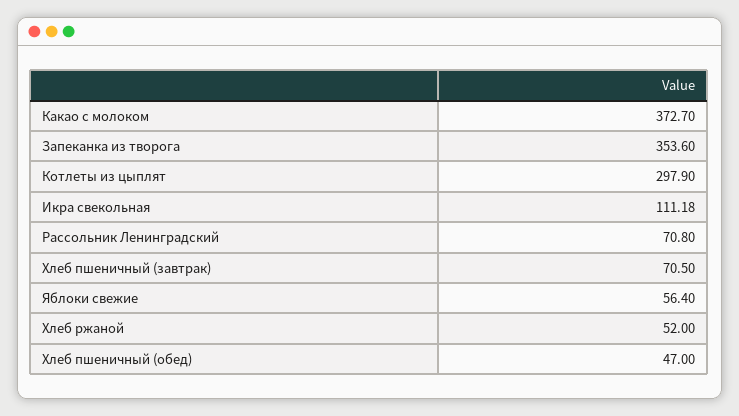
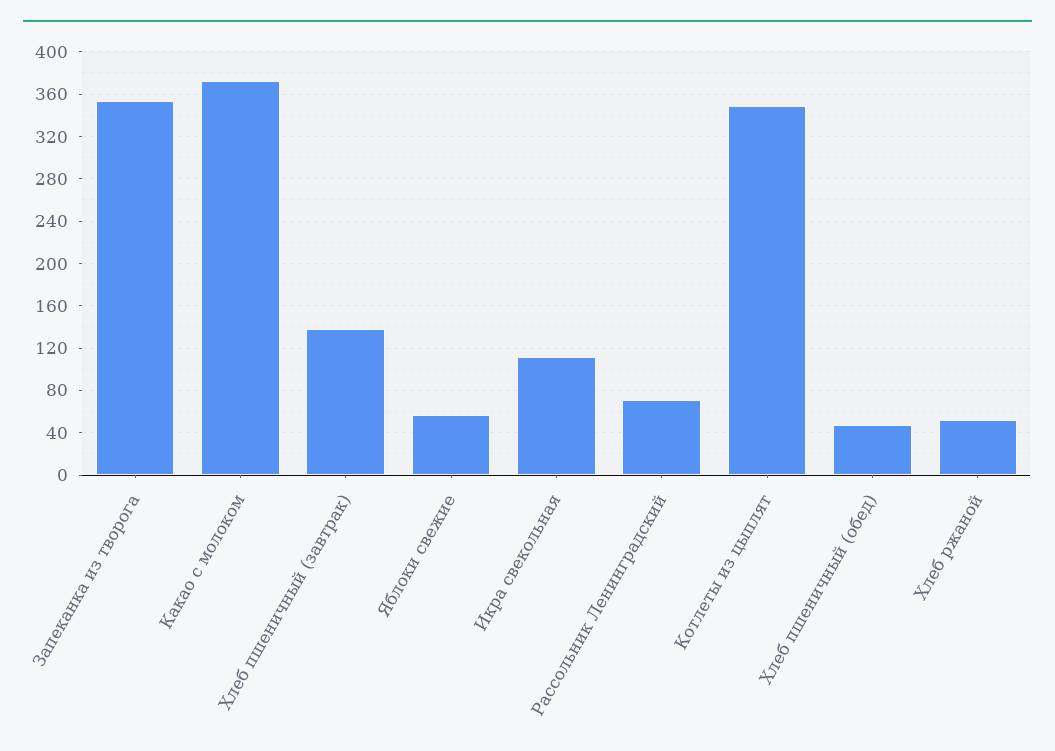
Котлеты из цыплят: 297.9 -> 350
Хлеб пшеничный (завтрак): 70.5 -> 140

